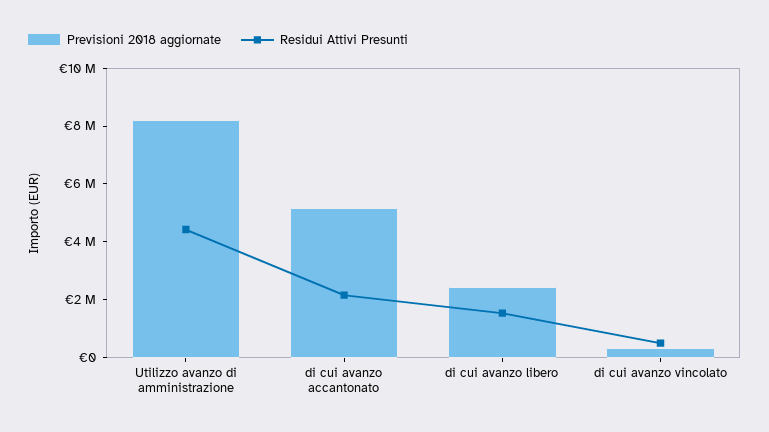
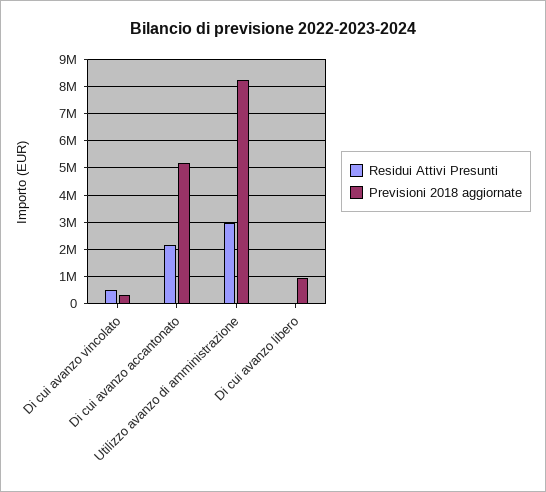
Residui Attivi Presunti, Utilizzo avanzo di amministrazione: 4500000 -> 3000000
Previsioni 2018 aggiornate, di cui avanzo libero: 2500000 -> 1000000
Residui Attivi Presunti, di cui avanzo libero: 1500000 -> 0

